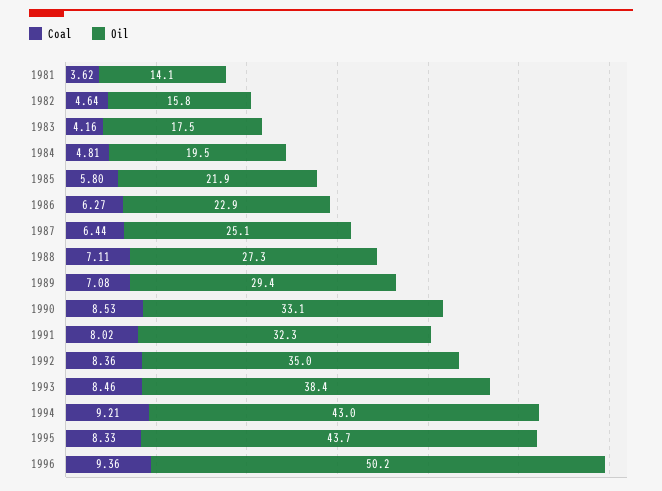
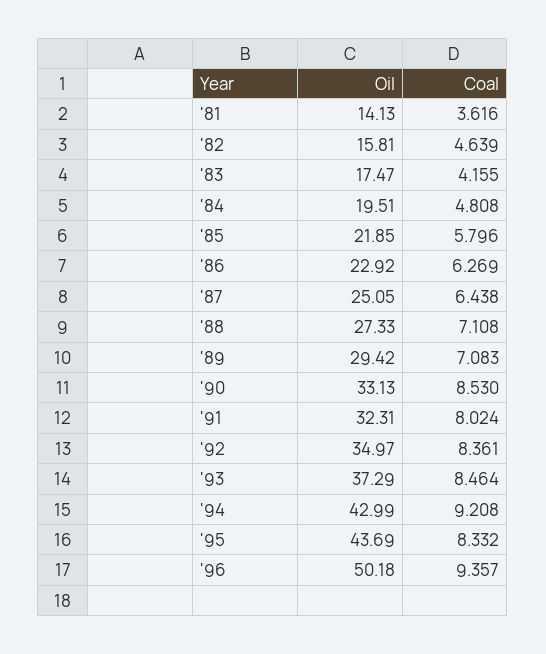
Oil, 1993: 38.4 -> 37.29

